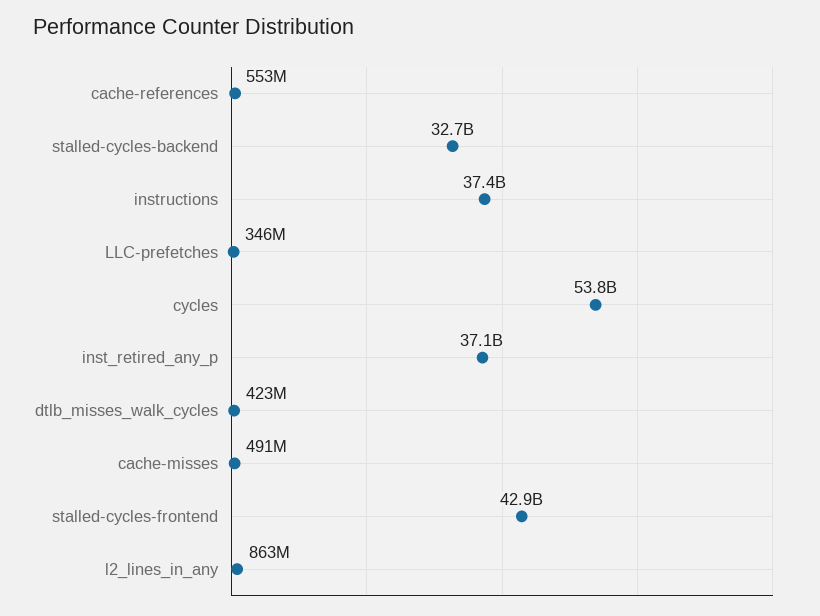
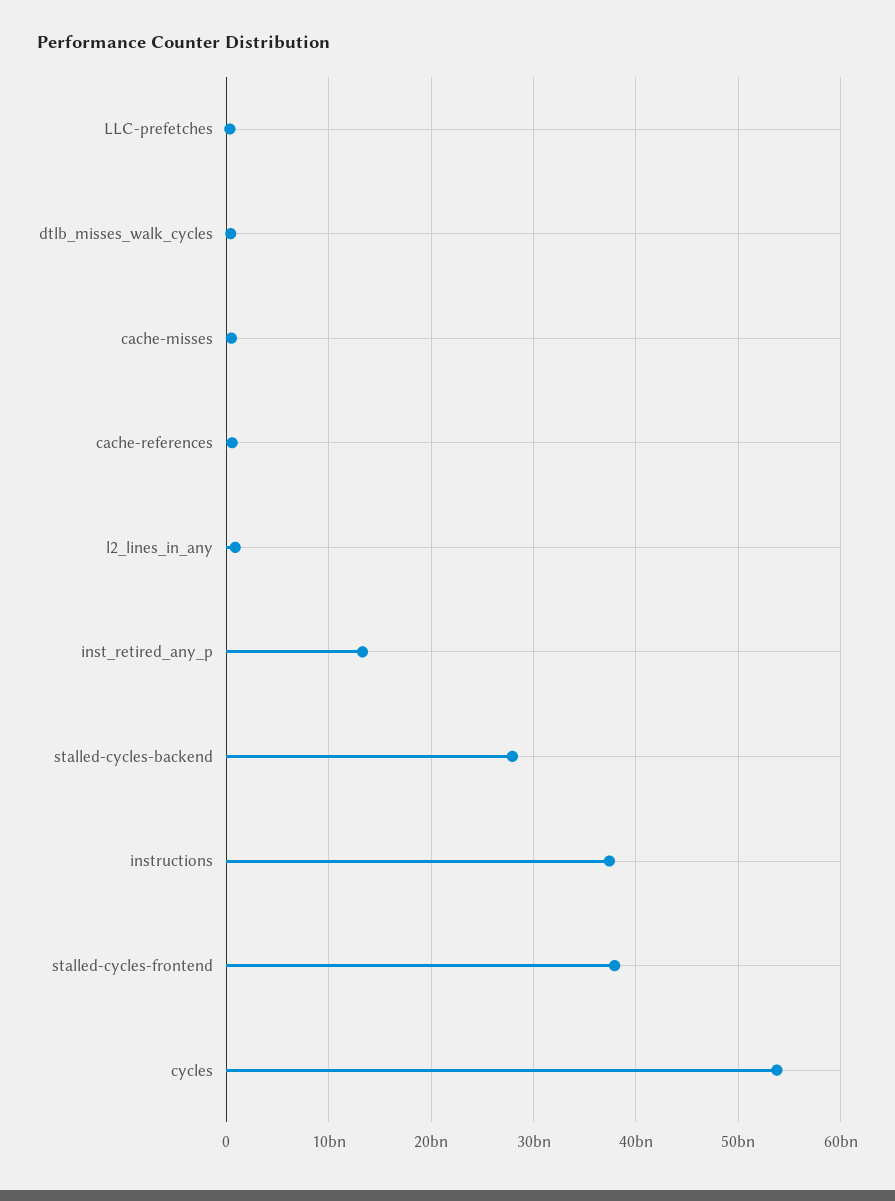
stalled-cycles-backend: 32700000000 -> 28000000000
inst_retired_any_p: 37100000000 -> 13000000000
stalled-cycles-frontend: 42900000000 -> 38000000000

